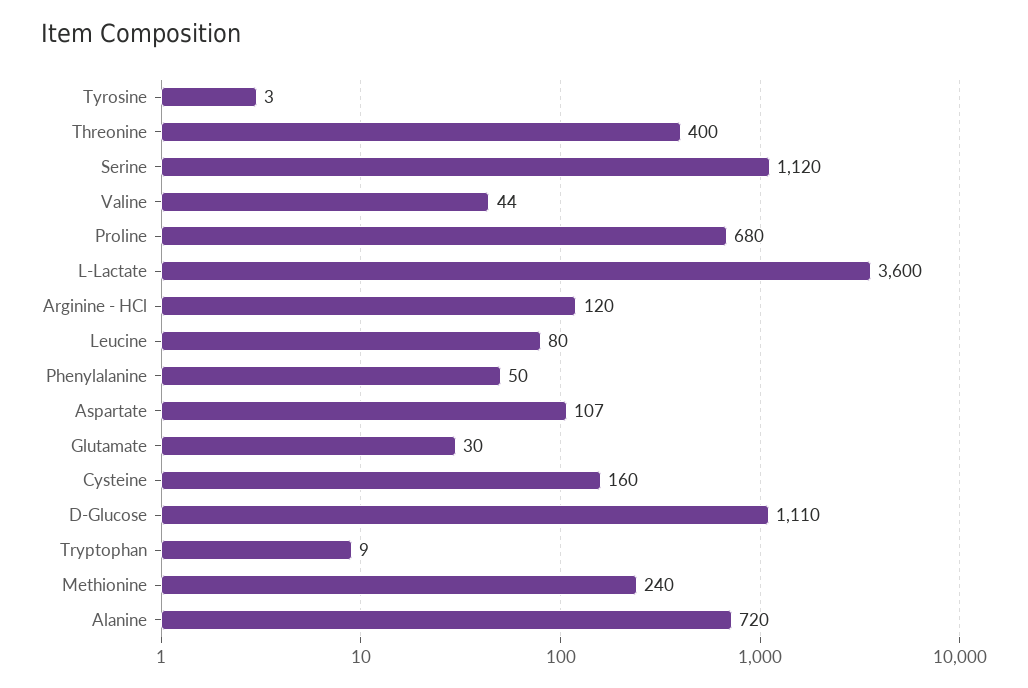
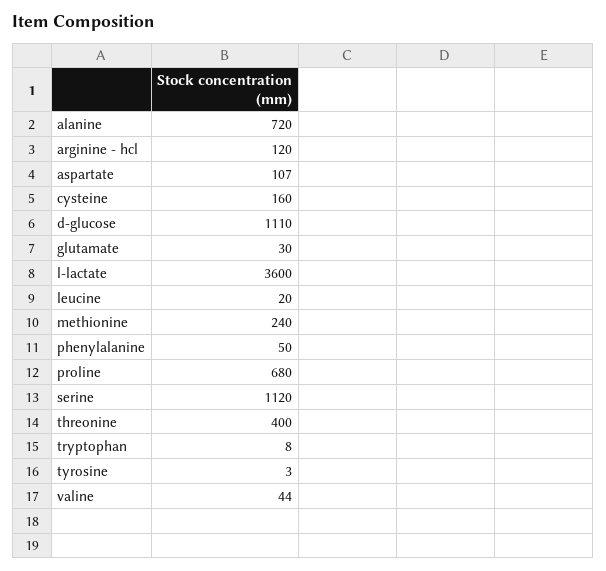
Leucine: 80 -> 20
Tryptophan: 9 -> 8

